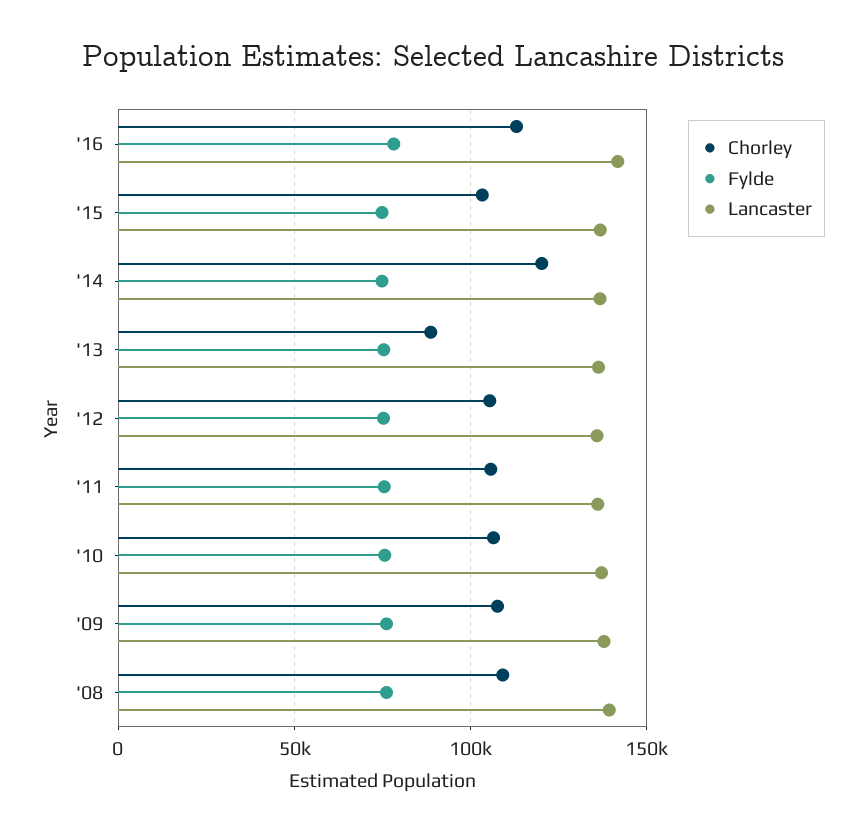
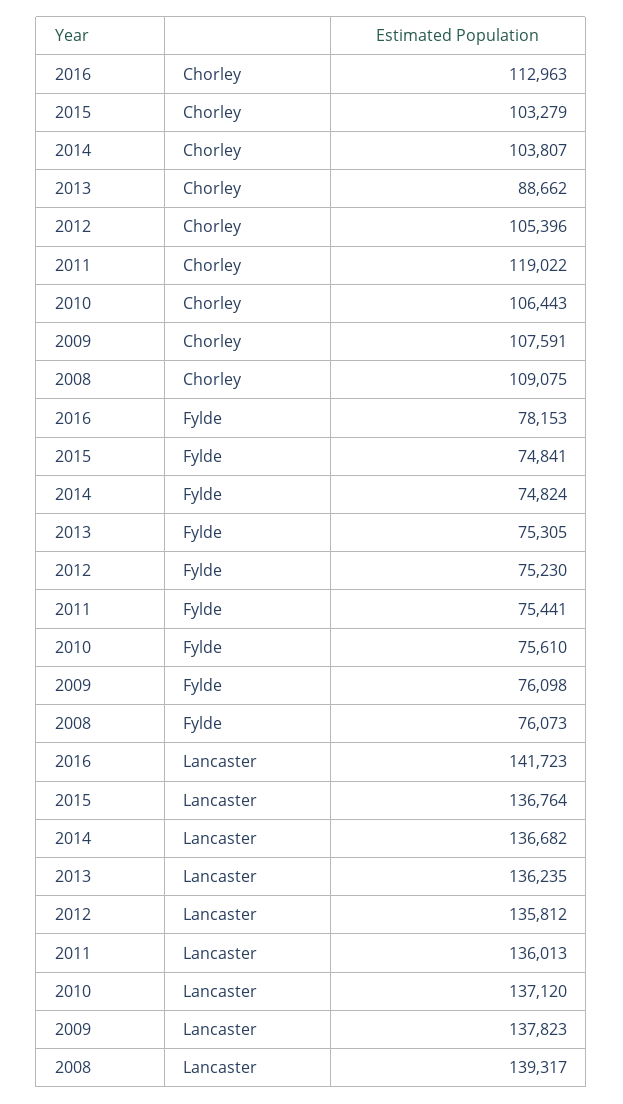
Chorley, '14: 120000 -> 103807
Chorley, '11: 105000 -> 119022

